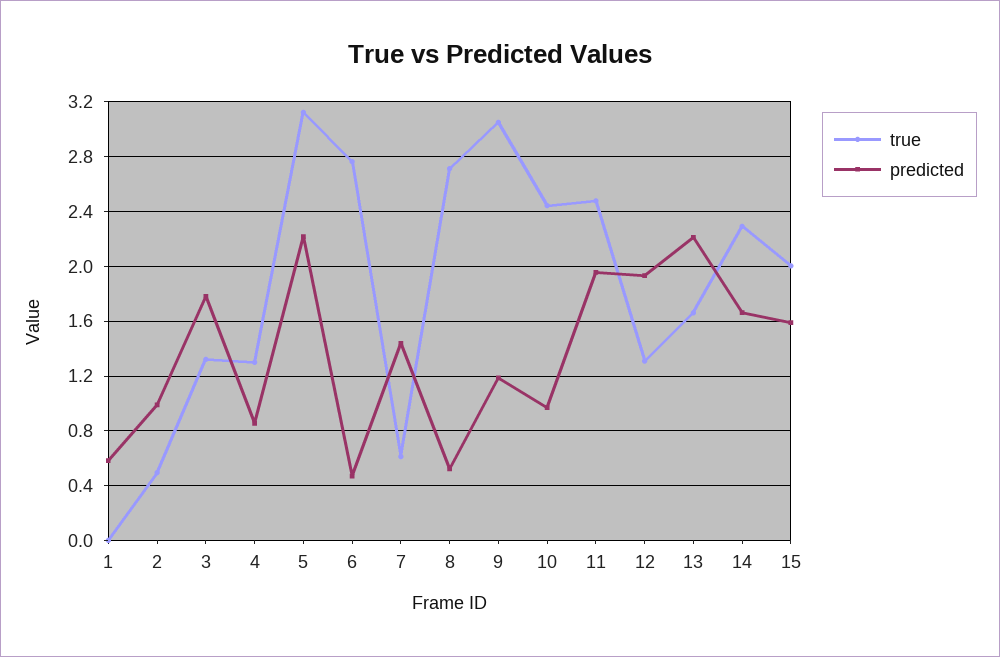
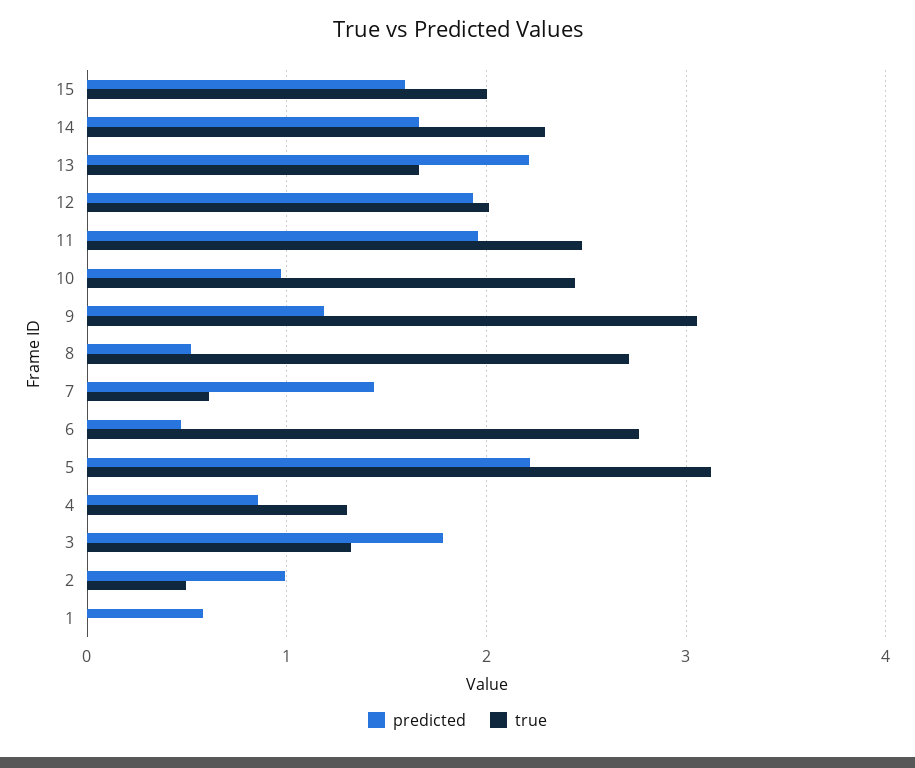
true, 12: 1.3 -> 2

